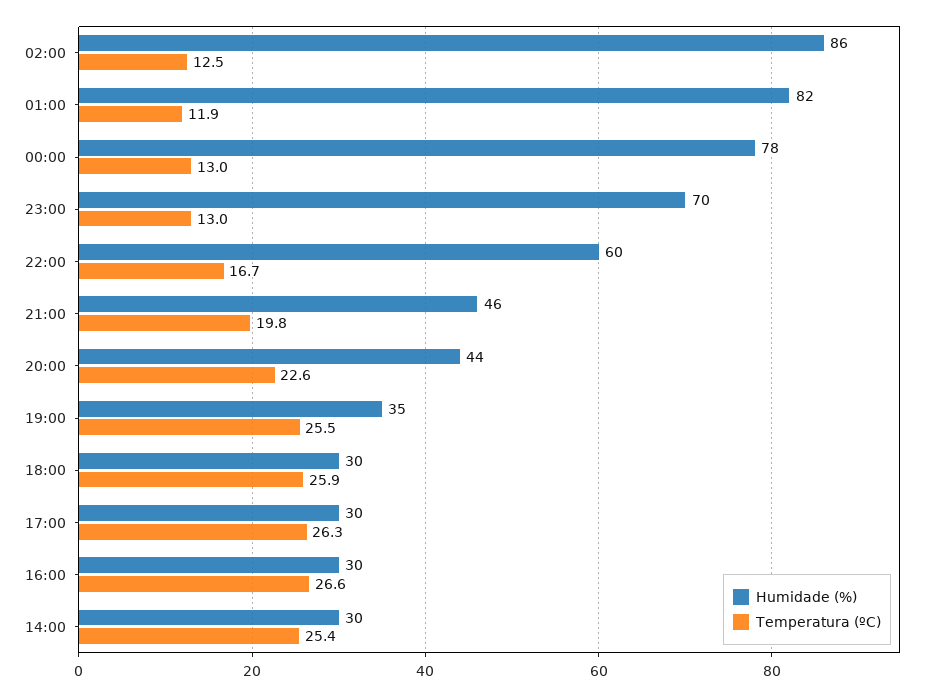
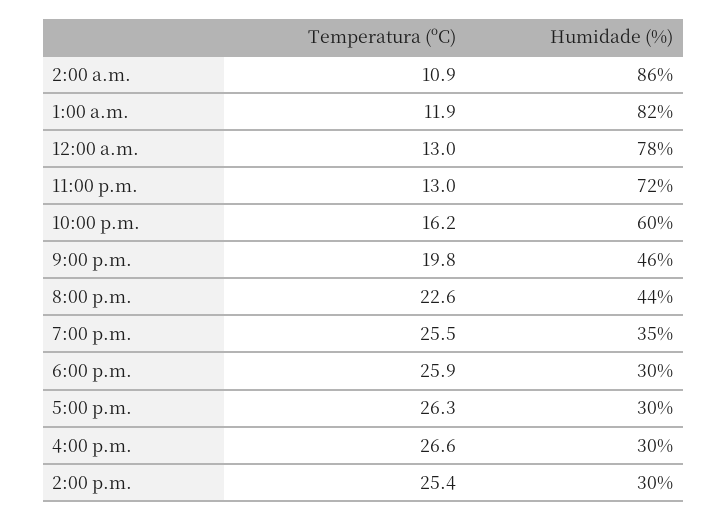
Temperatura (ºC), 02:00: 12.5 -> 10.9
Humidade (%), 23:00: 70 -> 72
Temperatura (ºC), 22:00: 16.7 -> 16.2

